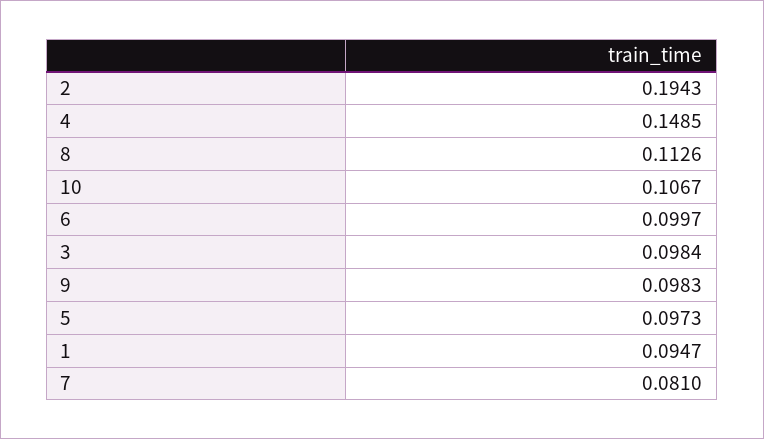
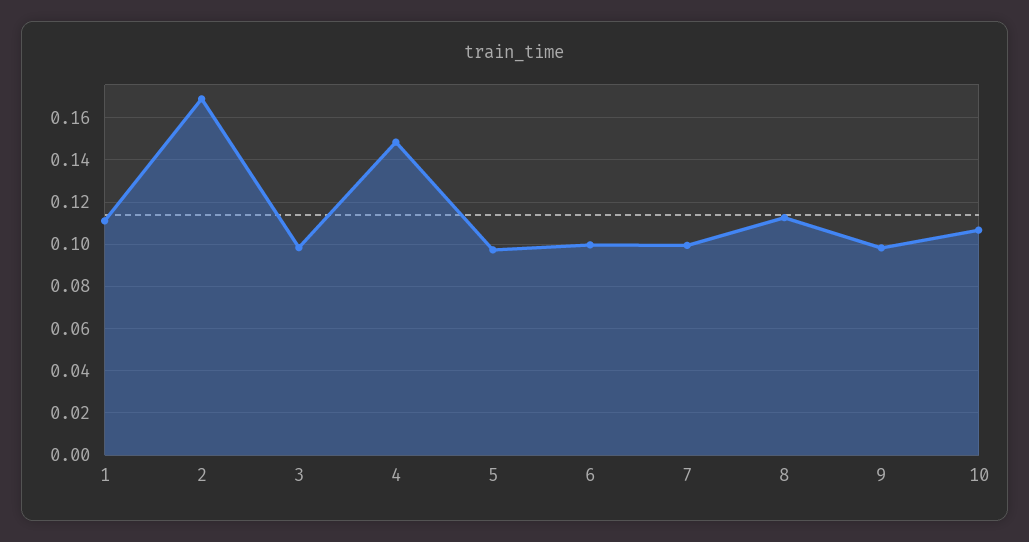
2: 0.1943 -> 0.17
1: 0.0947 -> 0.11
7: 0.081 -> 0.1

